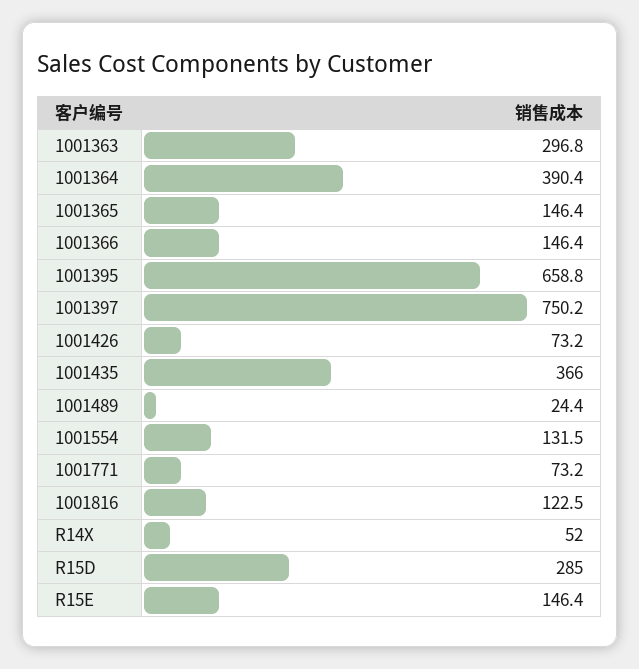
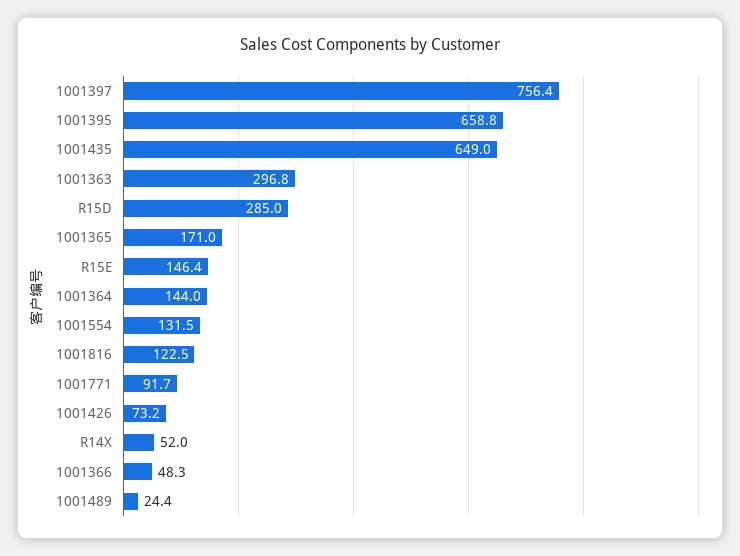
1001364: 390.4 -> 144
1001365: 146.4 -> 171
1001366: 146.4 -> 48.3
1001397: 750.2 -> 756.4
1001435: 366 -> 649
1001771: 73.2 -> 91.7

